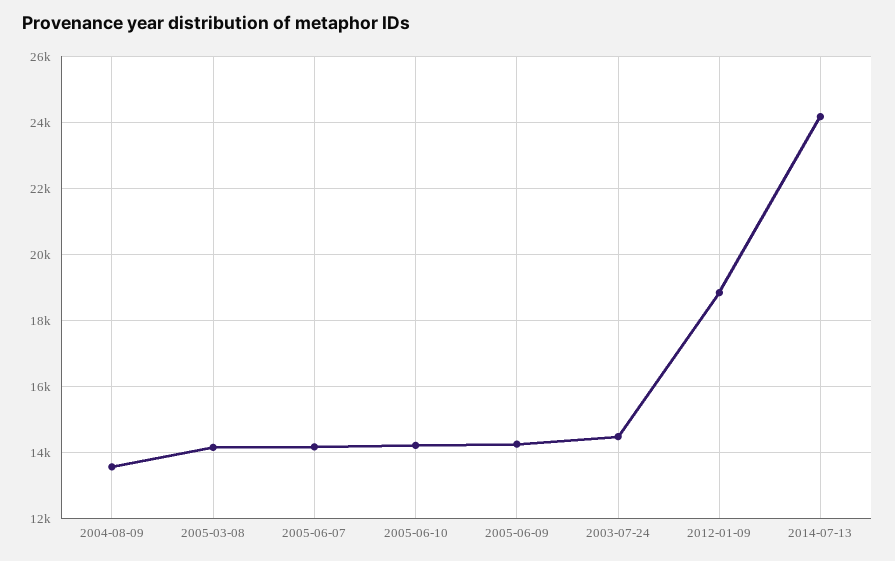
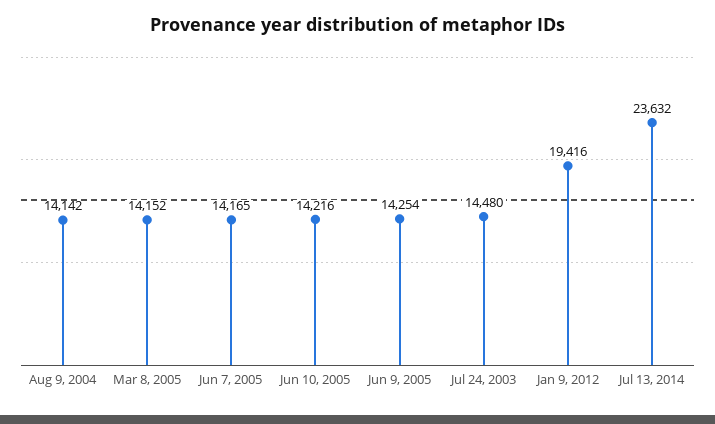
2004-08-09: 13600 -> 14142
2012-01-09: 18800 -> 19416
2014-07-13: 24200 -> 23632

